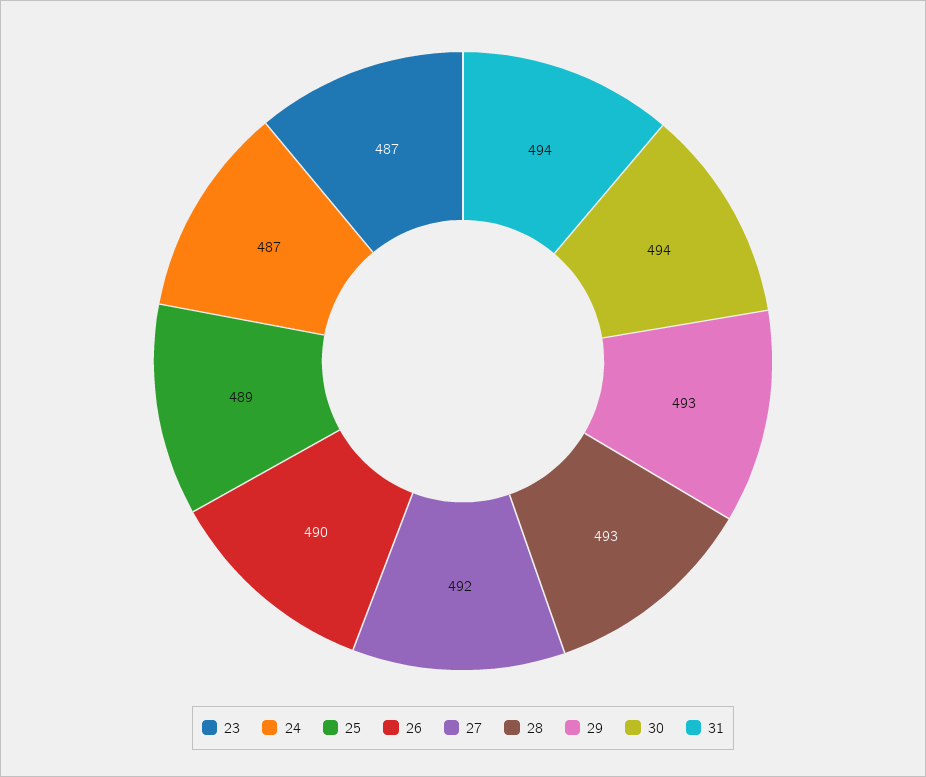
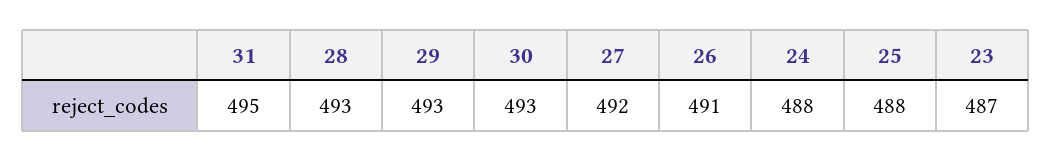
24: 487 -> 488
25: 489 -> 488
26: 490 -> 491
30: 494 -> 493
31: 494 -> 495

